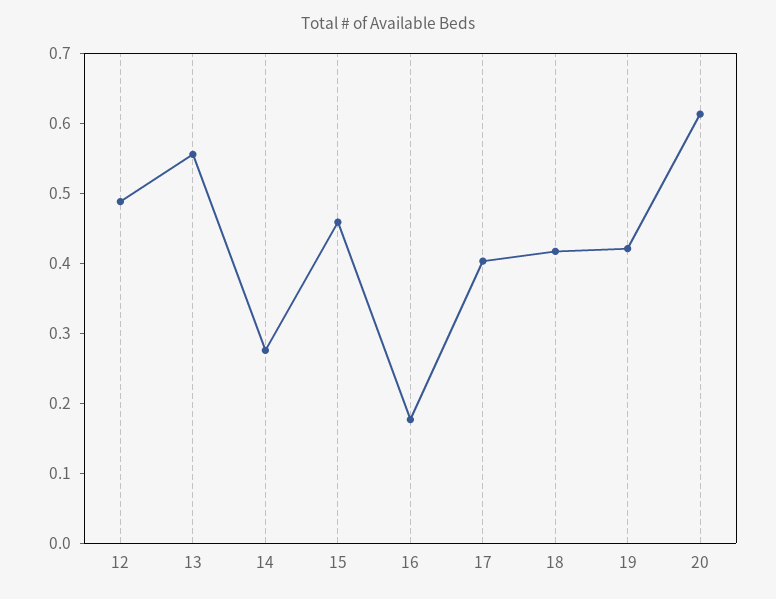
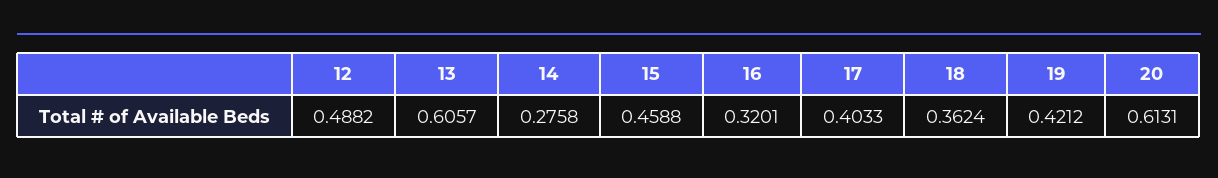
13: 0.56 -> 0.6057
16: 0.18 -> 0.3201
18: 0.42 -> 0.3624

